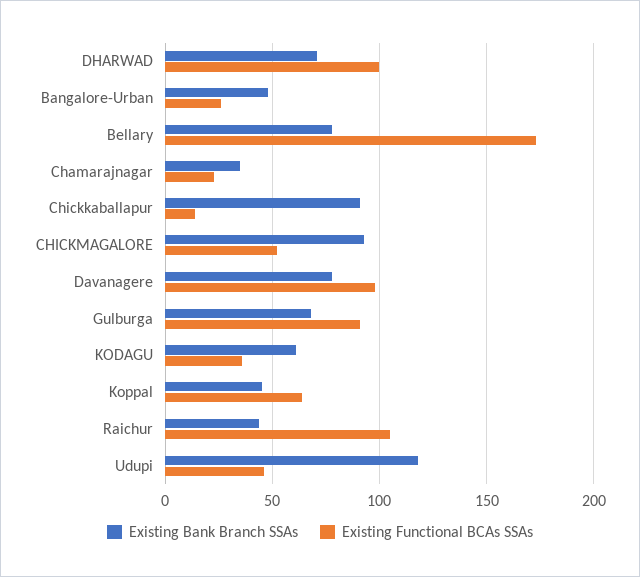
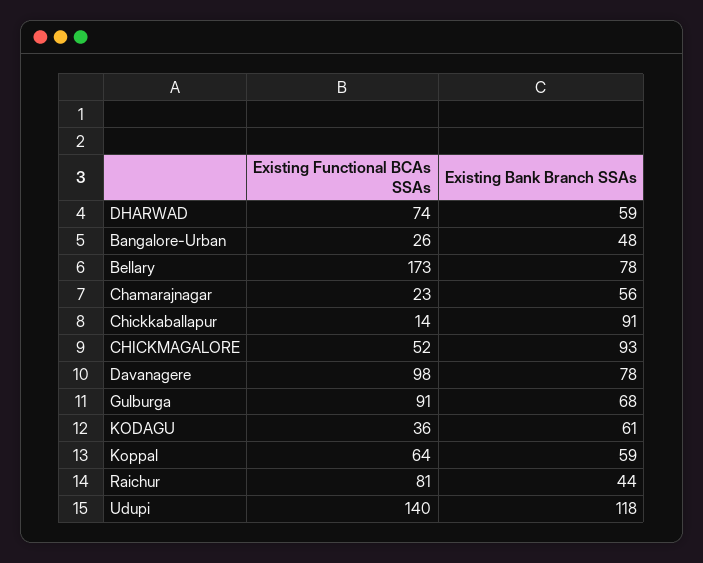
Existing Bank Branch SSAs, DHARWAD: 70 -> 59
Existing Functional BCAs SSAs, DHARWAD: 100 -> 74
Existing Bank Branch SSAs, Chamarajnagar: 35 -> 56
Existing Bank Branch SSAs, Koppal: 45 -> 59
Existing Functional BCAs SSAs, Raichur: 105 -> 81
Existing Functional BCAs SSAs, Udupi: 45 -> 140

